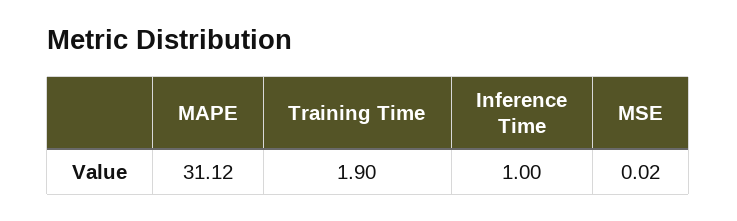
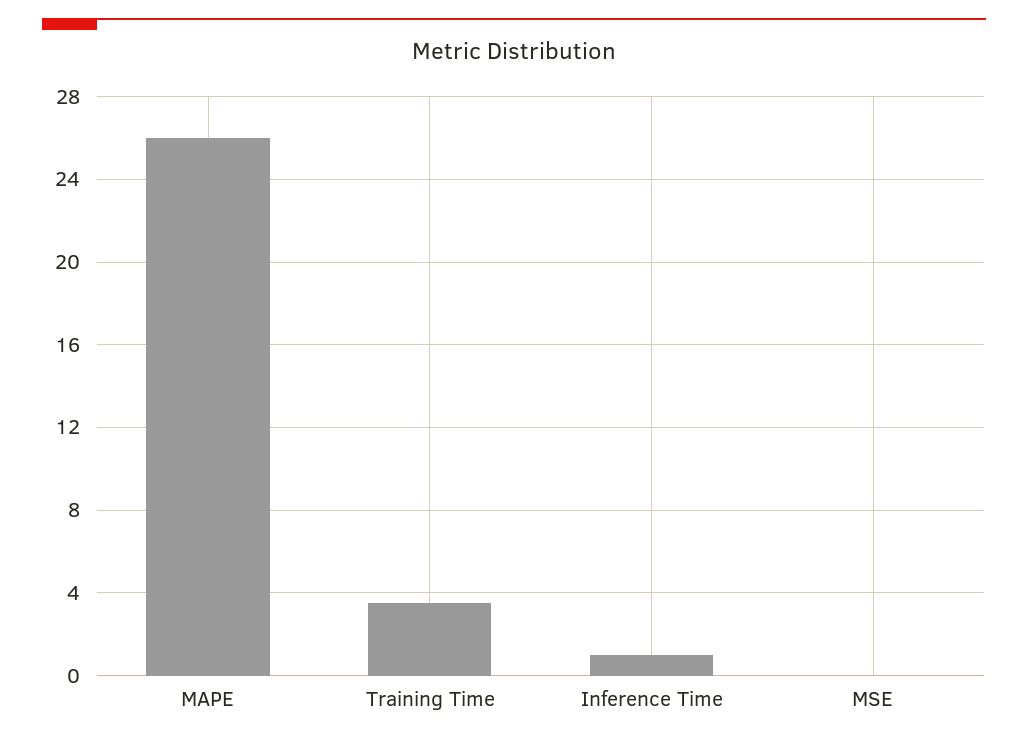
MAPE: 31.12 -> 26
Training Time: 1.9 -> 3.5

